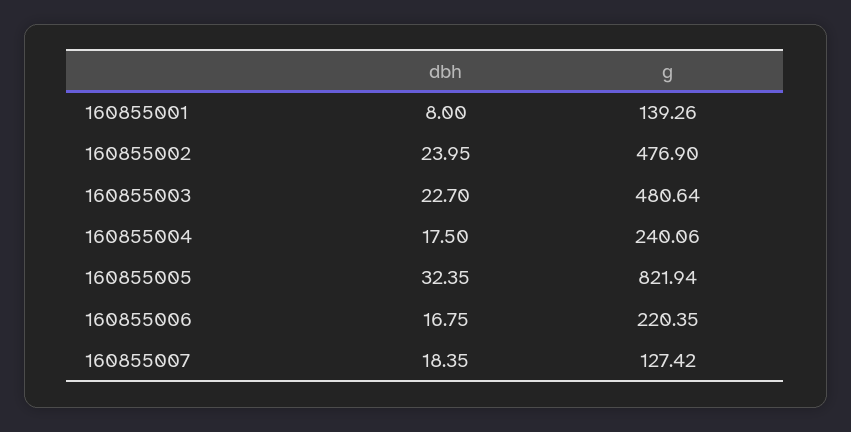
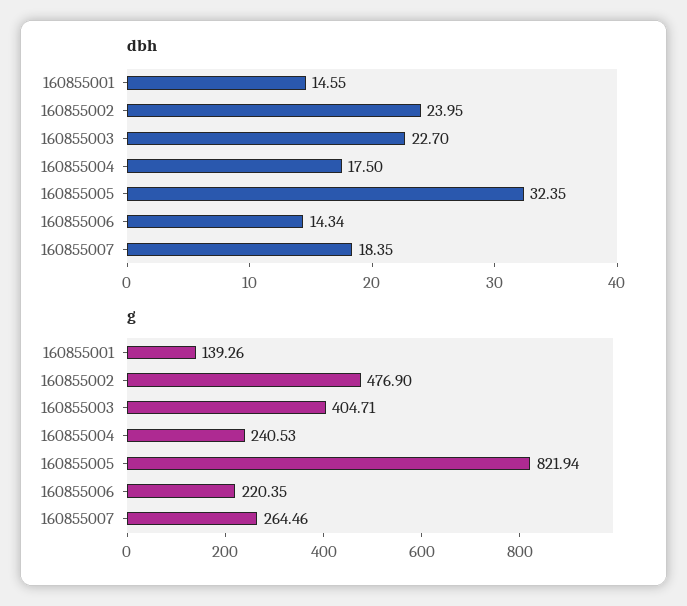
dbh, 160855001: 8 -> 14.55
g, 160855003: 480.64 -> 404.71
g, 160855004: 240.06 -> 240.53
dbh, 160855006: 16.75 -> 14.34
g, 160855007: 127.42 -> 264.46

